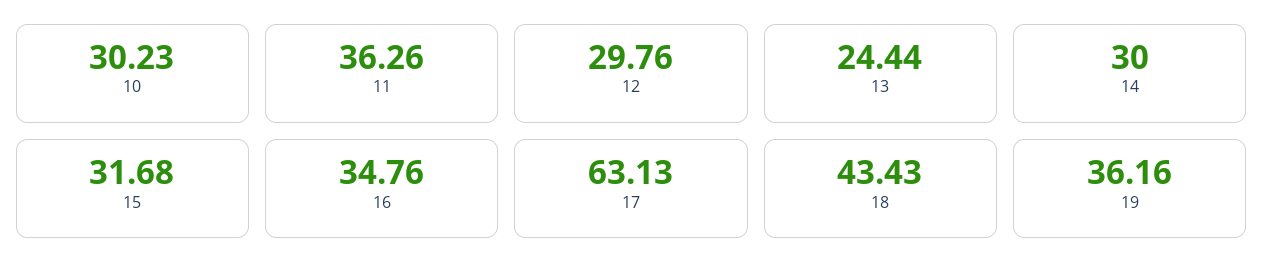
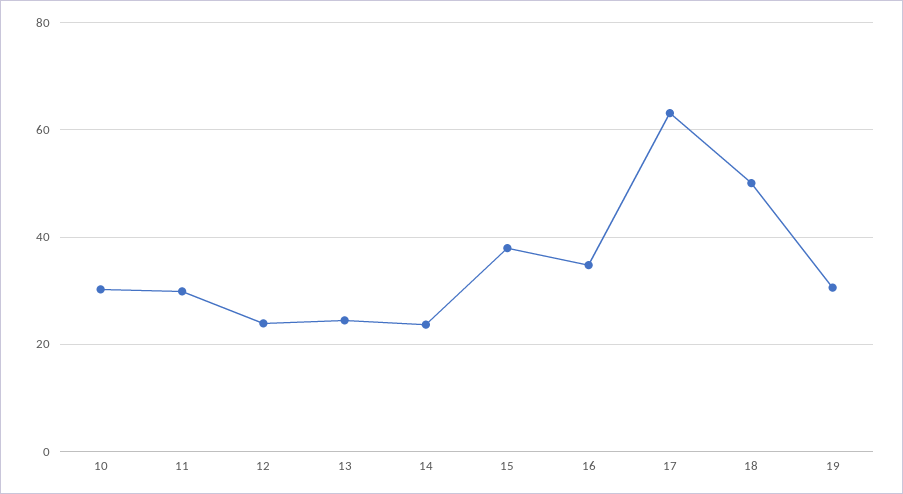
11: 36.26 -> 30
12: 29.76 -> 24
14: 30 -> 24
15: 31.68 -> 38
18: 43.43 -> 50
19: 36.16 -> 30

